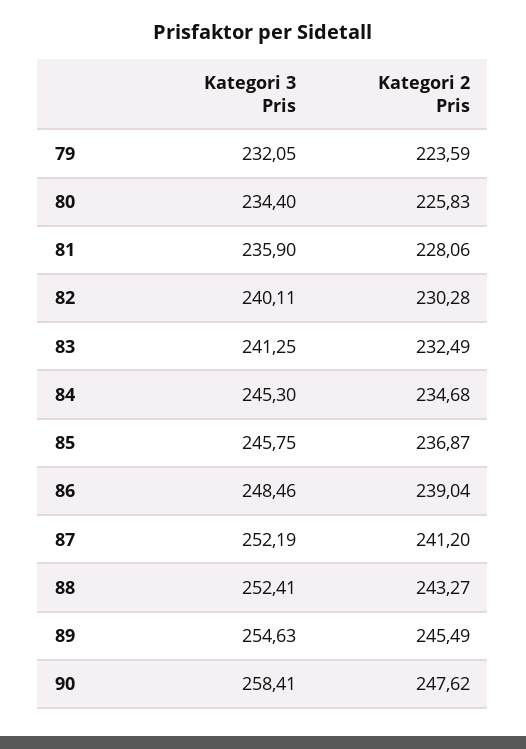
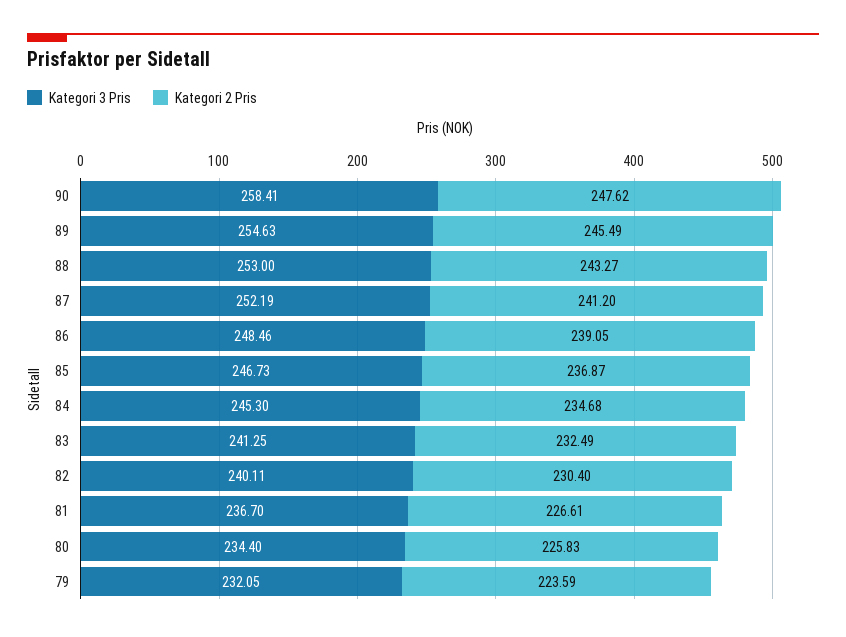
Kategori 3 Pris, 81: 235.9 -> 236.7
Kategori 2 Pris, 81: 228.06 -> 226.61
Kategori 2 Pris, 82: 230.28 -> 230.4
Kategori 3 Pris, 85: 245.75 -> 246.73
Kategori 2 Pris, 86: 239.04 -> 239.05
Kategori 3 Pris, 88: 252.41 -> 253

